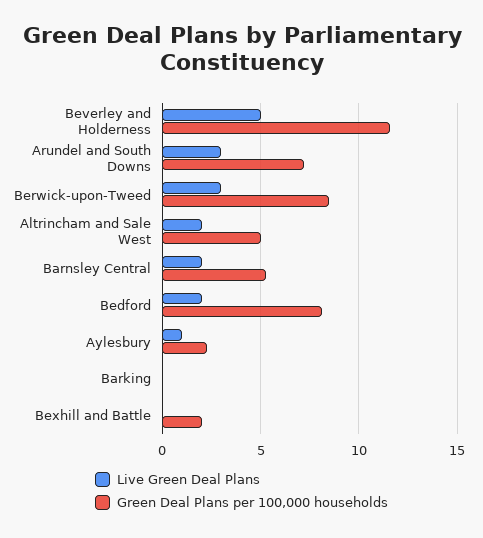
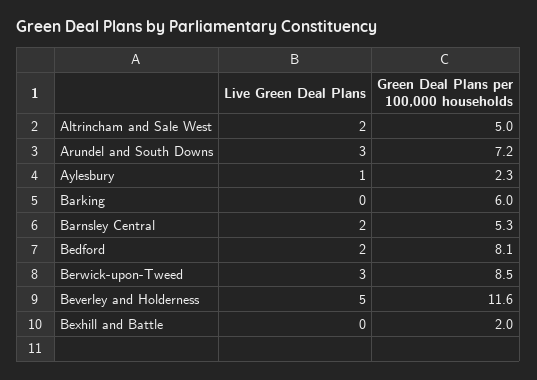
Green Deal Plans per 100,000 households, Barking: 0 -> 6

